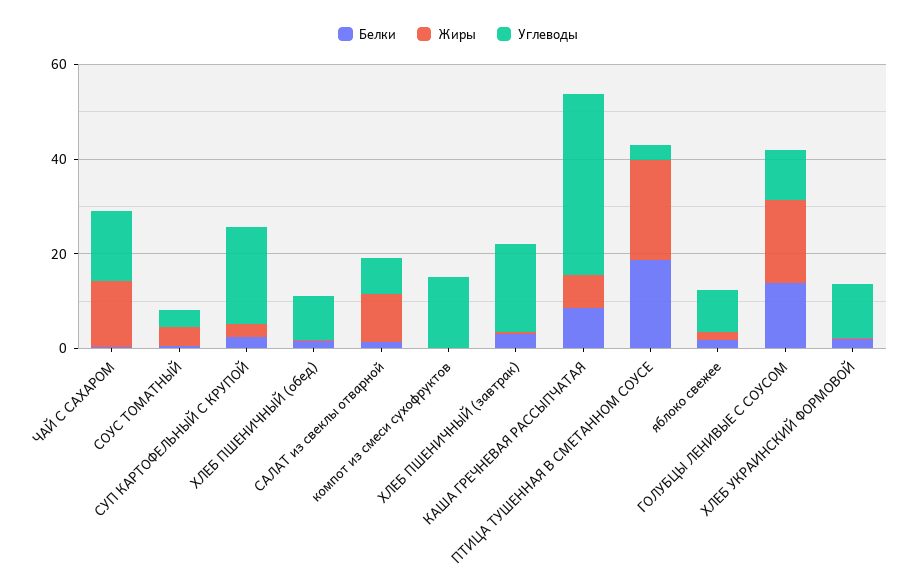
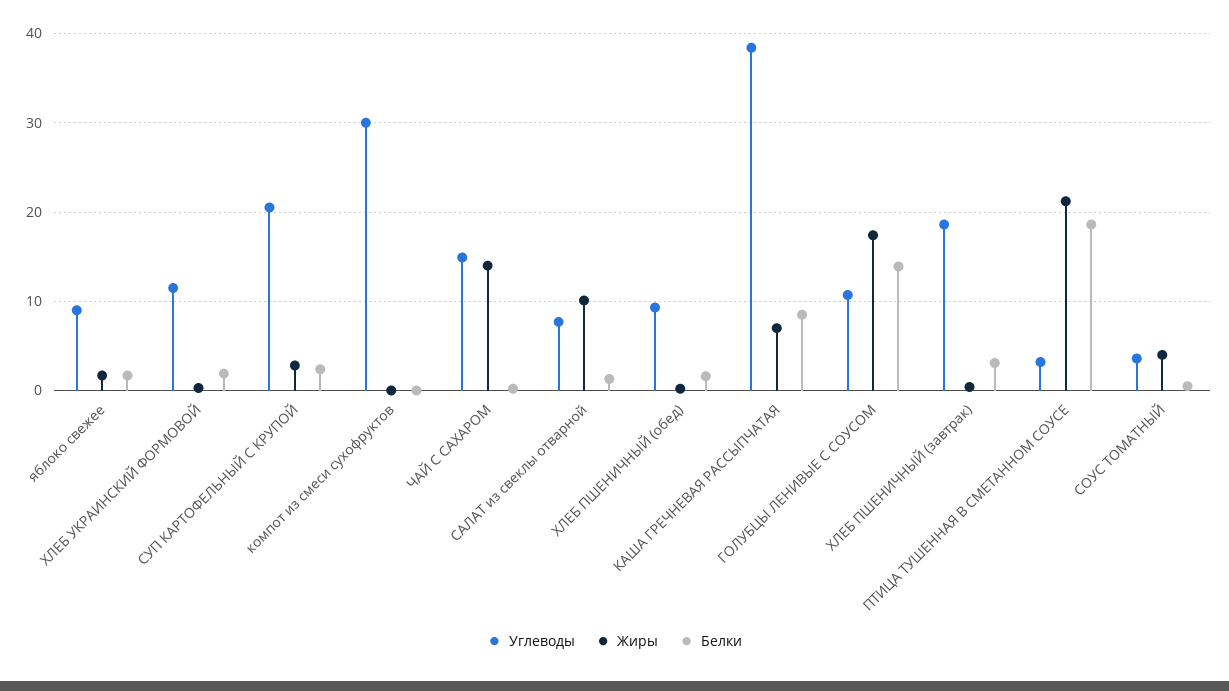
Углеводы, компот из смеси сухофруктов: 15 -> 30

